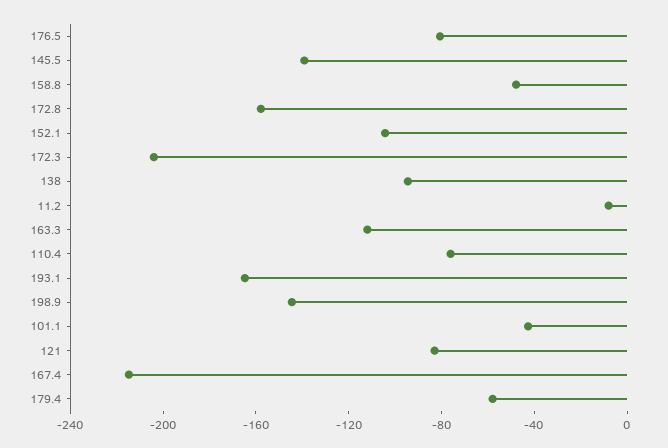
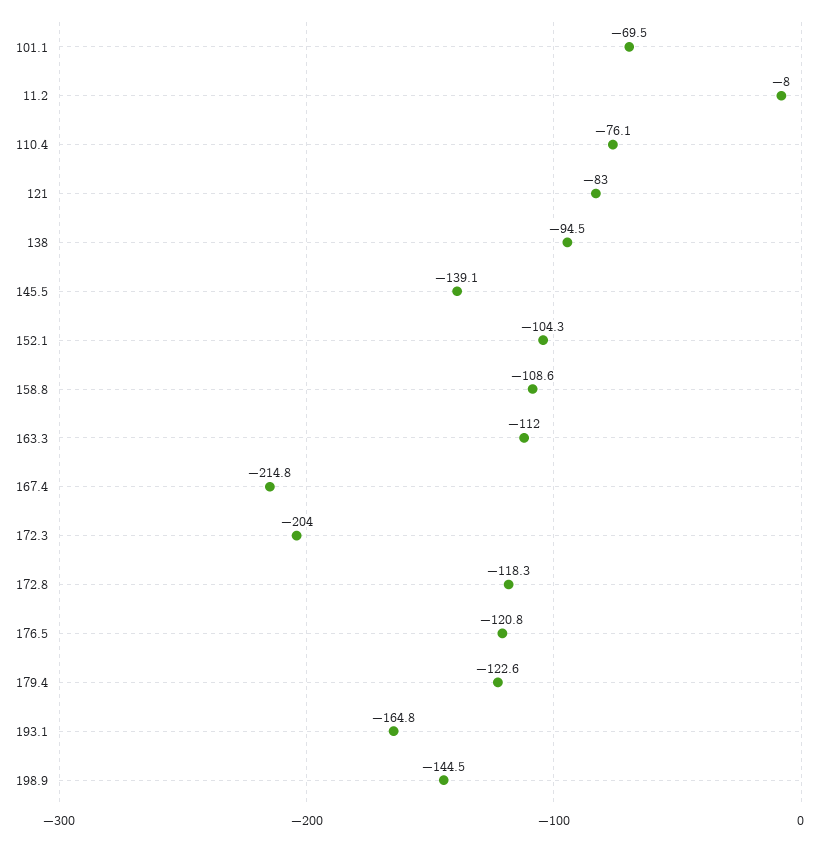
176.5: -80 -> -120.8
158.8: -50 -> -108.6
172.8: -160 -> -118.3
101.1: -40 -> -69.5
179.4: -60 -> -122.6

